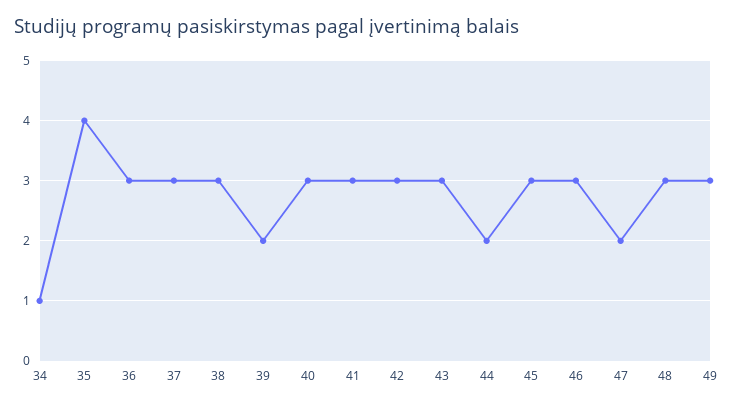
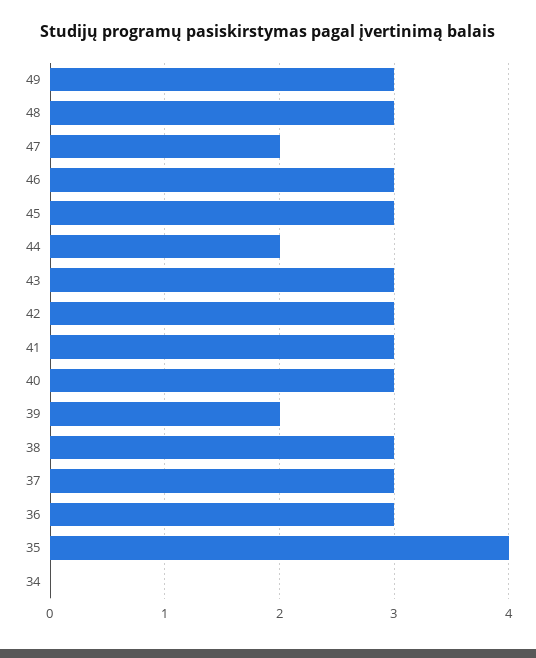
34: 1 -> 0

